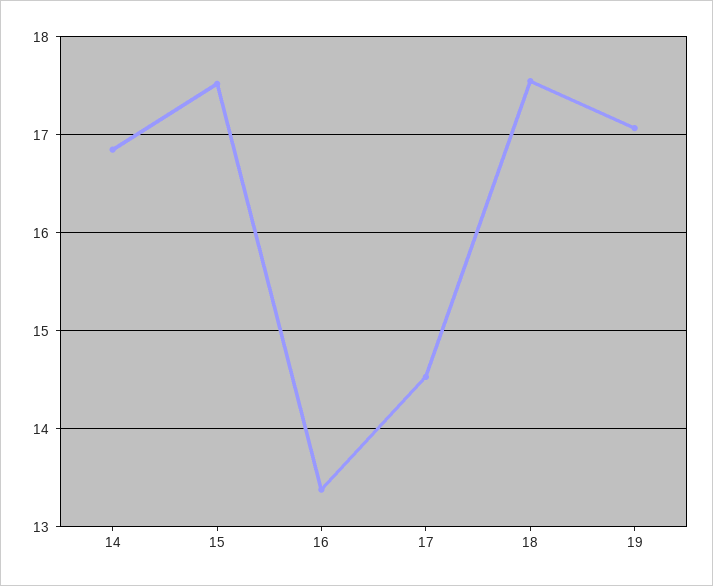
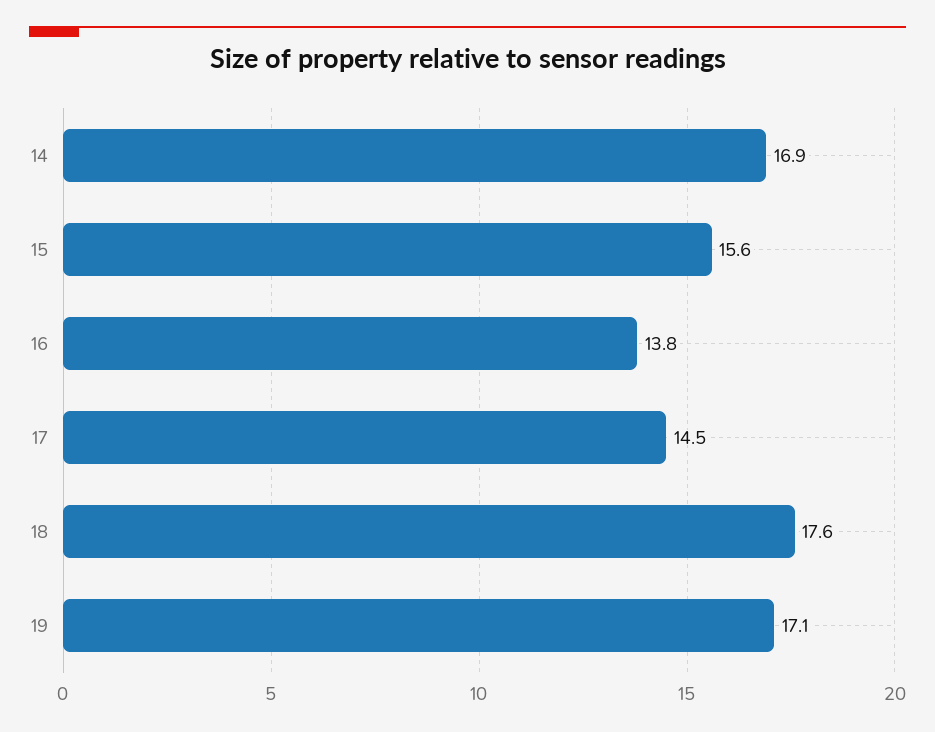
15: 17.5 -> 15.6
16: 13.4 -> 13.8

